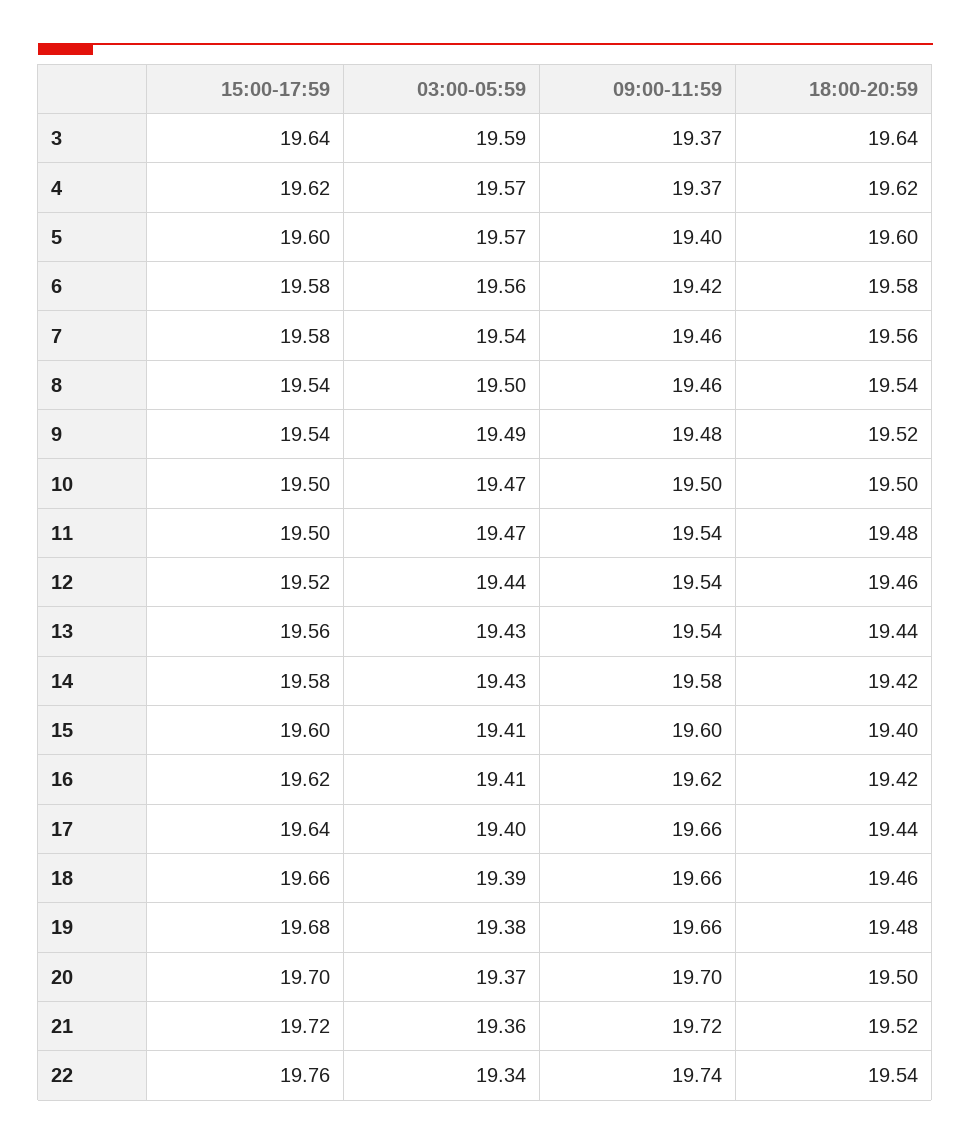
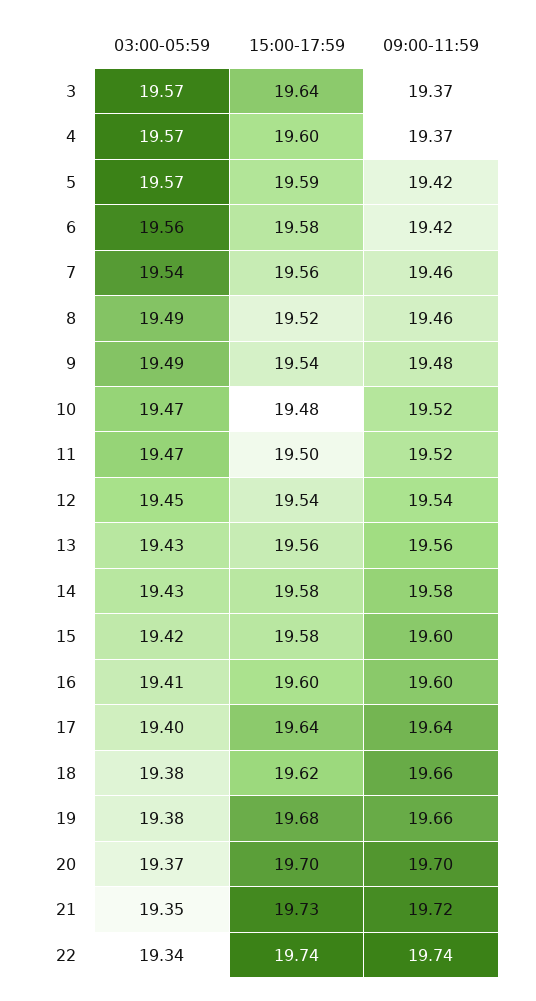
03:00-05:59, 3: 19.59 -> 19.57
18:00-20:59, 3: 19.64 -> none
15:00-17:59, 4: 19.62 -> 19.6
18:00-20:59, 4: 19.62 -> none
15:00-17:59, 5: 19.6 -> 19.59
09:00-11:59, 5: 19.4 -> 19.42
18:00-20:59, 5: 19.6 -> none
18:00-20:59, 6: 19.58 -> none
15:00-17:59, 7: 19.58 -> 19.56
18:00-20:59, 7: 19.56 -> none
15:00-17:59, 8: 19.54 -> 19.52
03:00-05:59, 8: 19.5 -> 19.49
18:00-20:59, 8: 19.54 -> none
18:00-20:59, 9: 19.52 -> none
15:00-17:59, 10: 19.5 -> 19.48
09:00-11:59, 10: 19.5 -> 19.52
18:00-20:59, 10: 19.5 -> none
09:00-11:59, 11: 19.54 -> 19.52
18:00-20:59, 11: 19.48 -> none
15:00-17:59, 12: 19.52 -> 19.54
03:00-05:59, 12: 19.44 -> 19.45
18:00-20:59, 12: 19.46 -> none
09:00-11:59, 13: 19.54 -> 19.56
18:00-20:59, 13: 19.44 -> none
18:00-20:59, 14: 19.42 -> none
15:00-17:59, 15: 19.6 -> 19.58
03:00-05:59, 15: 19.41 -> 19.42
18:00-20:59, 15: 19.4 -> none
15:00-17:59, 16: 19.62 -> 19.6
09:00-11:59, 16: 19.62 -> 19.6
18:00-20:59, 16: 19.42 -> none
09:00-11:59, 17: 19.66 -> 19.64
18:00-20:59, 17: 19.44 -> none
15:00-17:59, 18: 19.66 -> 19.62
03:00-05:59, 18: 19.39 -> 19.38
18:00-20:59, 18: 19.46 -> none
18:00-20:59, 19: 19.48 -> none
18:00-20:59, 20: 19.5 -> none
15:00-17:59, 21: 19.72 -> 19.73
03:00-05:59, 21: 19.36 -> 19.35
18:00-20:59, 21: 19.52 -> none
15:00-17:59, 22: 19.76 -> 19.74
18:00-20:59, 22: 19.54 -> none

